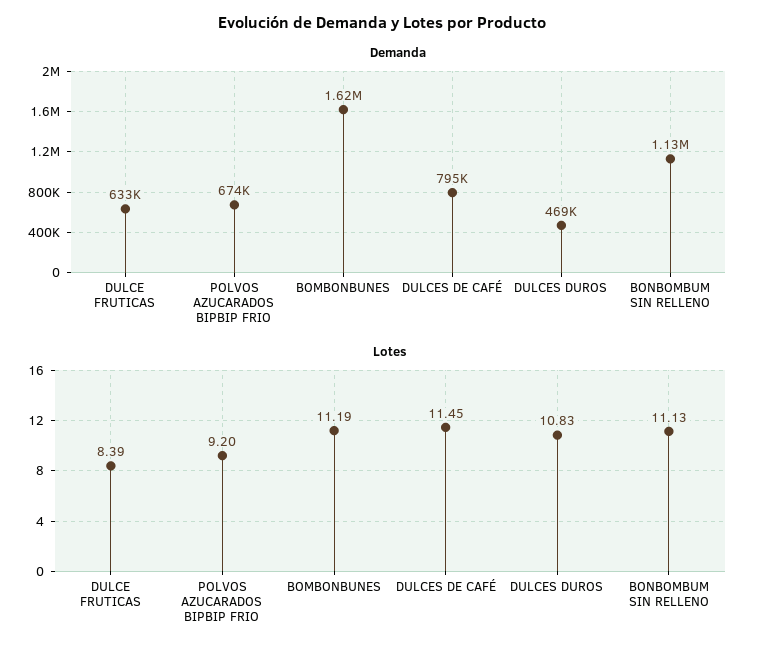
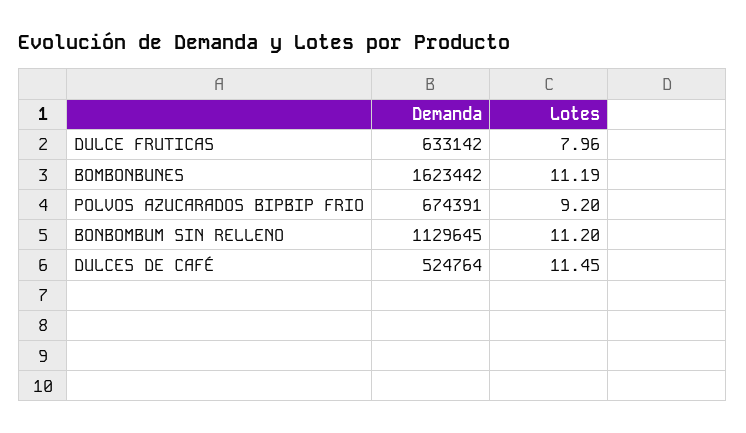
Demanda, DULCES DE CAFÉ: 795000 -> 524764
Demanda, DULCES DUROS: 469000 -> none
Lotes, DULCE FRUTICAS: 8.39 -> 7.96
Lotes, DULCES DUROS: 10.83 -> none
Lotes, BONBOMBUM SIN RELLENO: 11.13 -> 11.2

